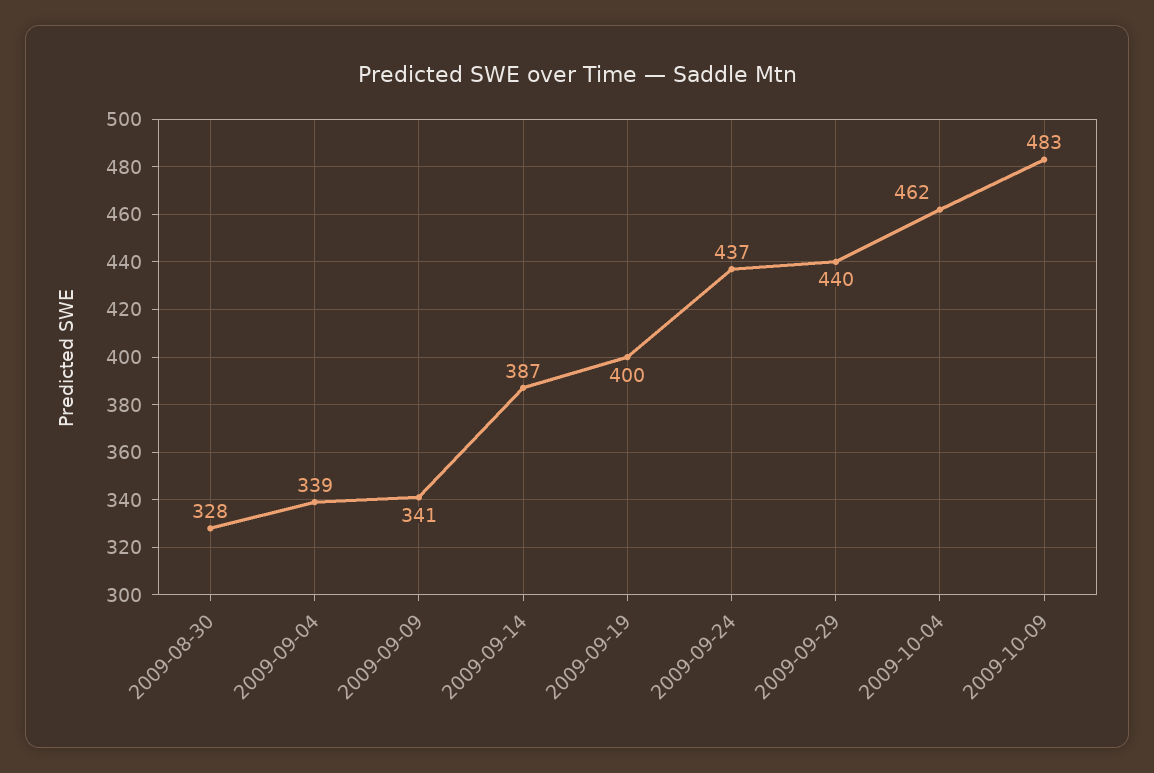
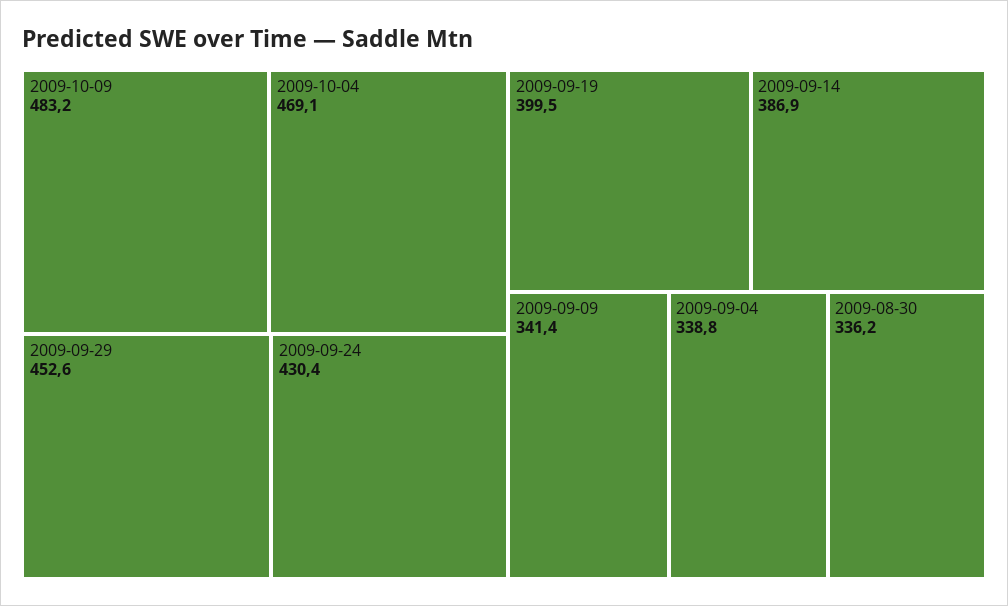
2009-08-30: 328 -> 336.2
2009-09-24: 437 -> 430.4
2009-09-29: 440 -> 452.6
2009-10-04: 462 -> 469.1

